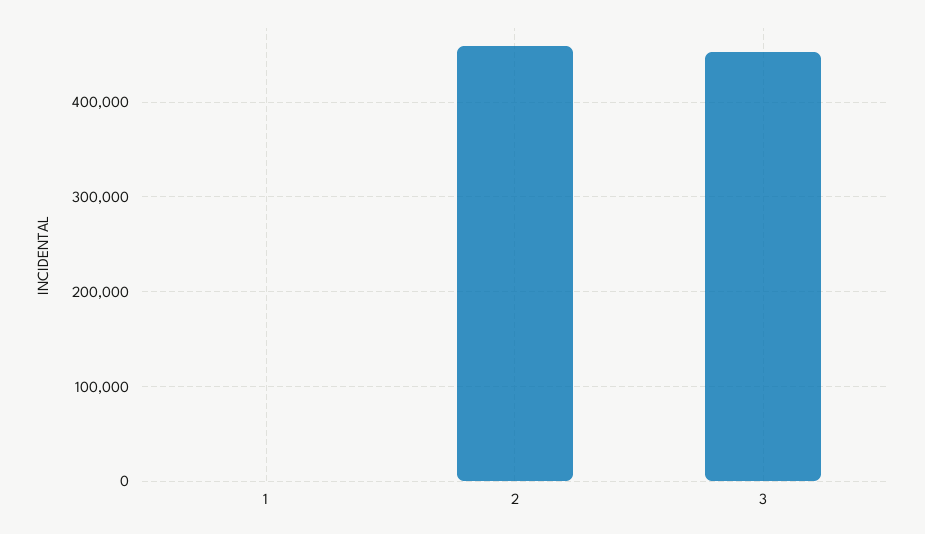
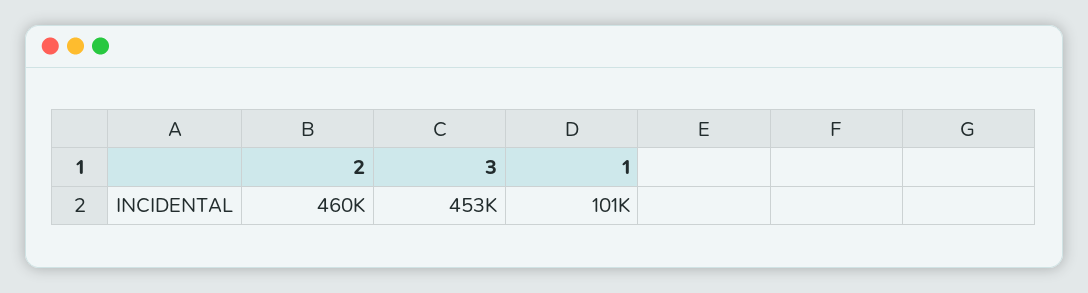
1: 0 -> 101000

